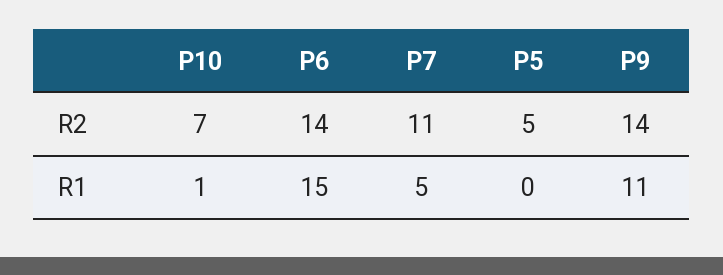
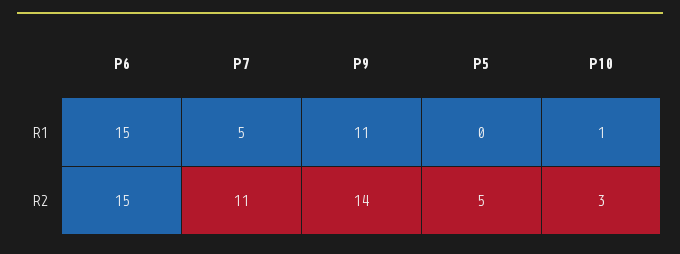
P10, R2: 7 -> 3
P6, R2: 14 -> 15

